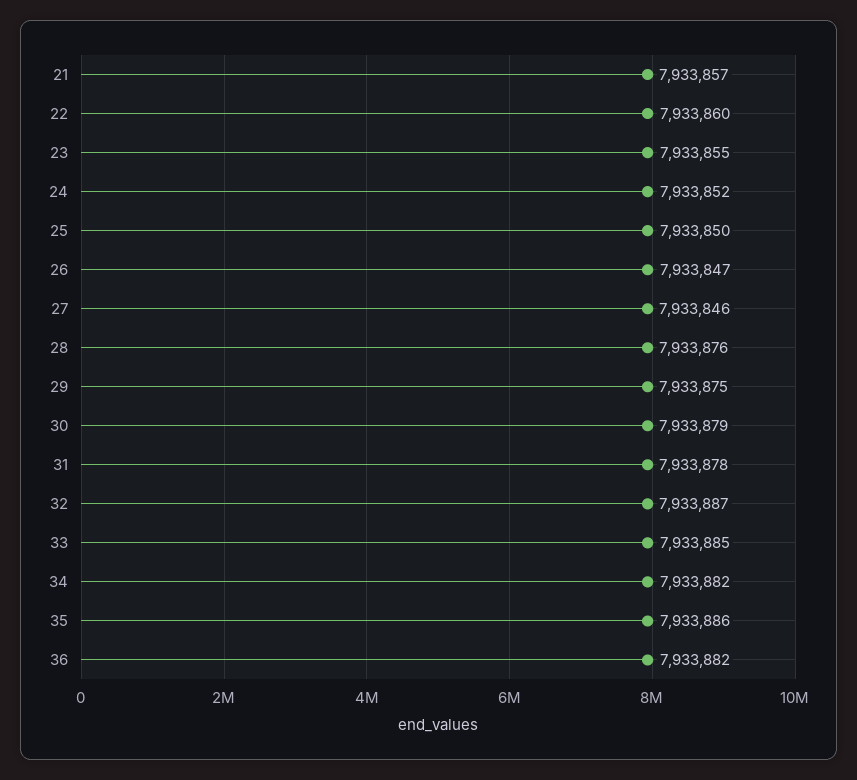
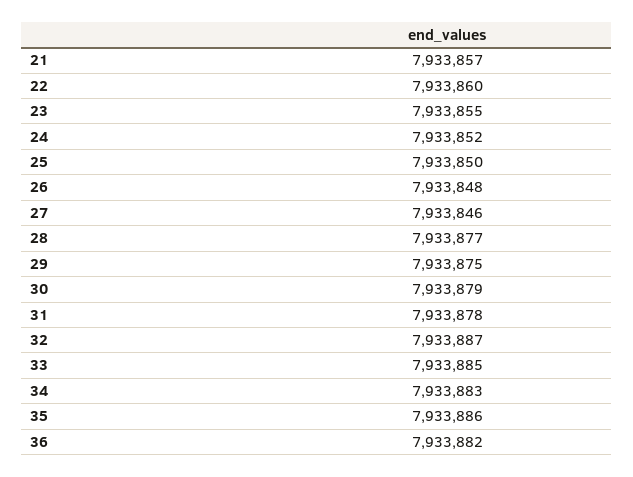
26: 7933847 -> 7933848
28: 7933876 -> 7933877
34: 7933882 -> 7933883

